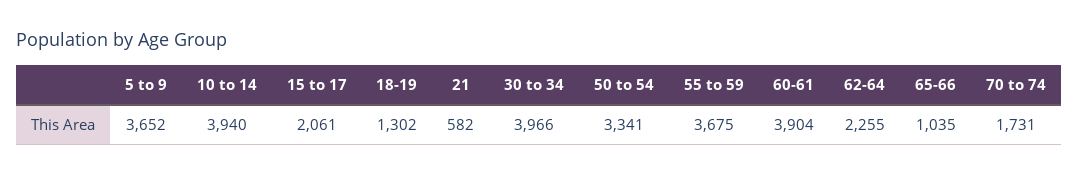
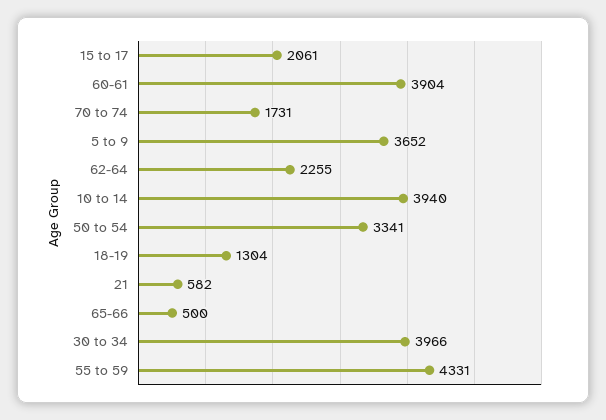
18-19: 1302 -> 1304
55 to 59: 3675 -> 4331
65-66: 1035 -> 500

